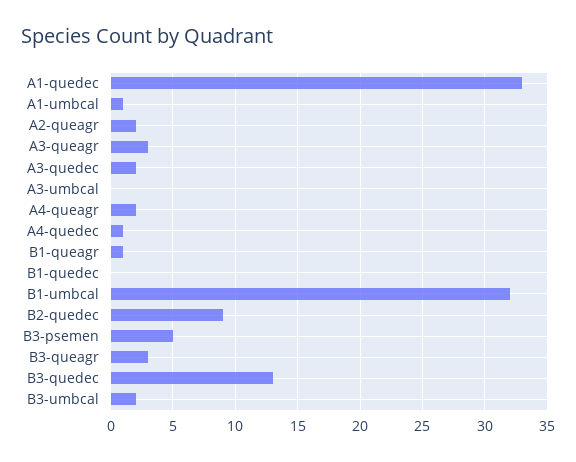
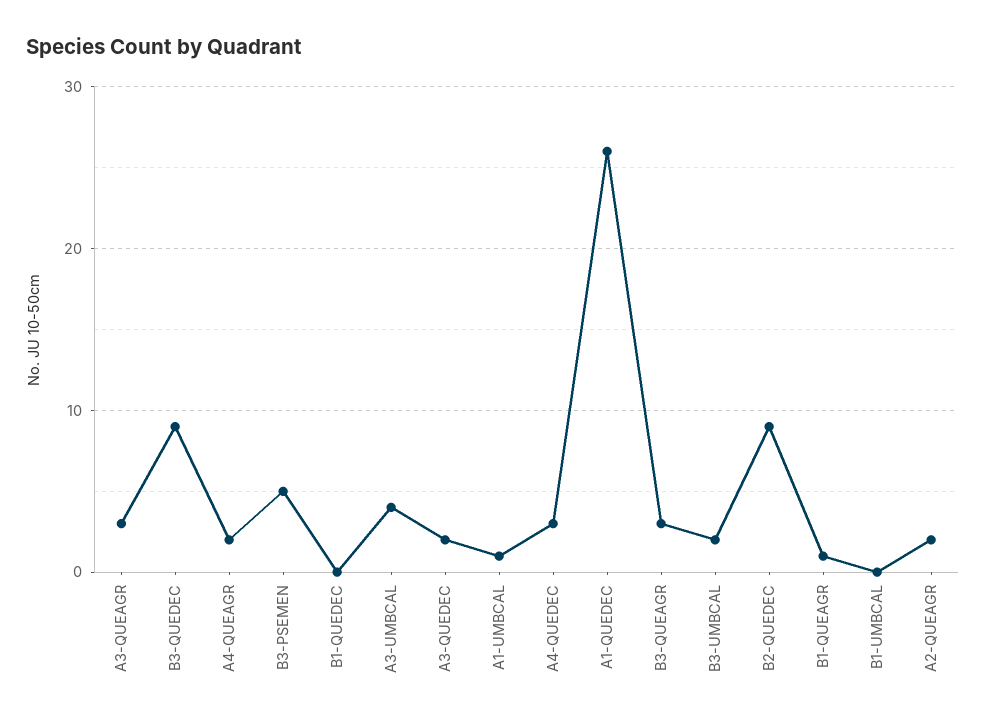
A1-quedec: 33 -> 26
A3-umbcal: 0 -> 4
A4-quedec: 1 -> 3
B1-umbcal: 32 -> 0
B3-quedec: 13 -> 9

